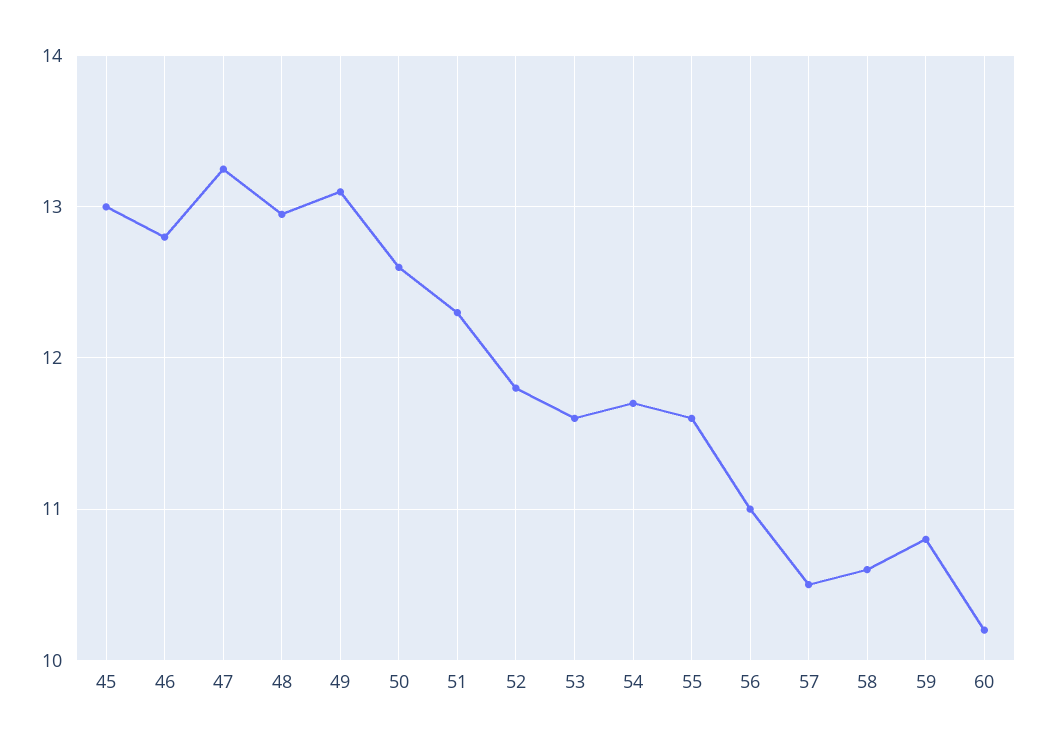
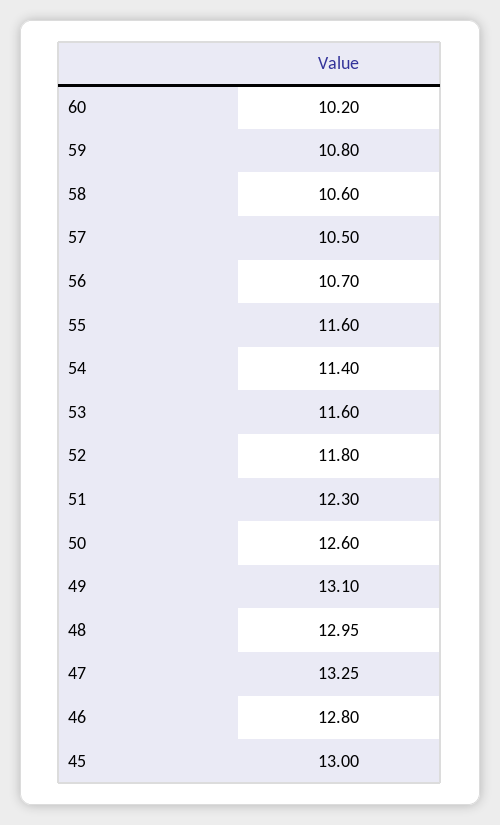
54: 11.7 -> 11.4
56: 11 -> 10.7

